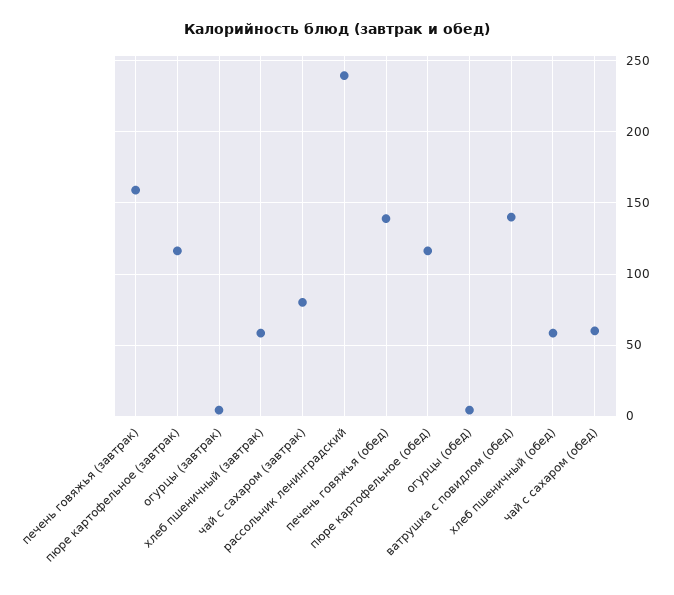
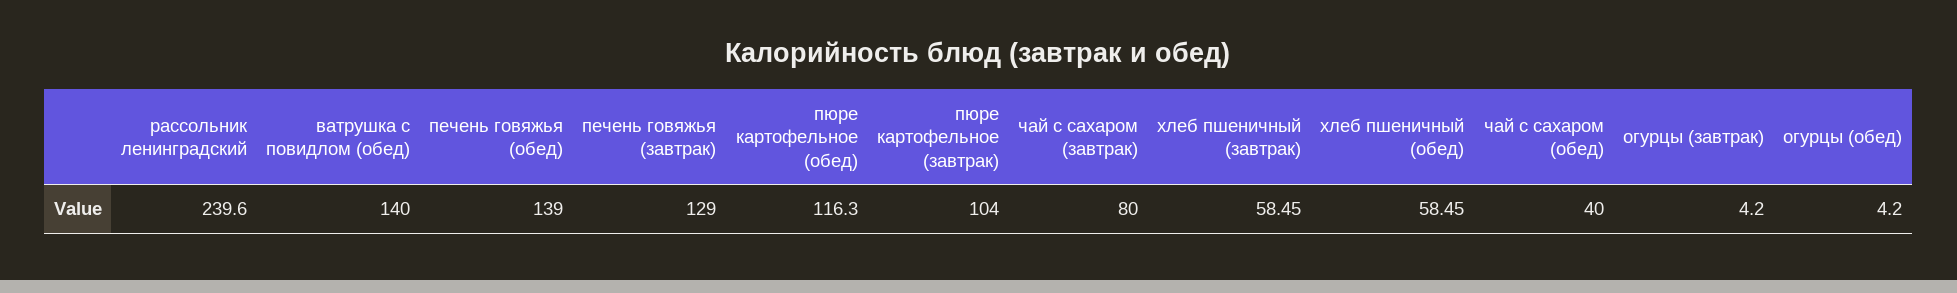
печень говяжья (завтрак): 160 -> 129
пюре картофельное (завтрак): 115 -> 104
чай с сахаром (обед): 60 -> 40

